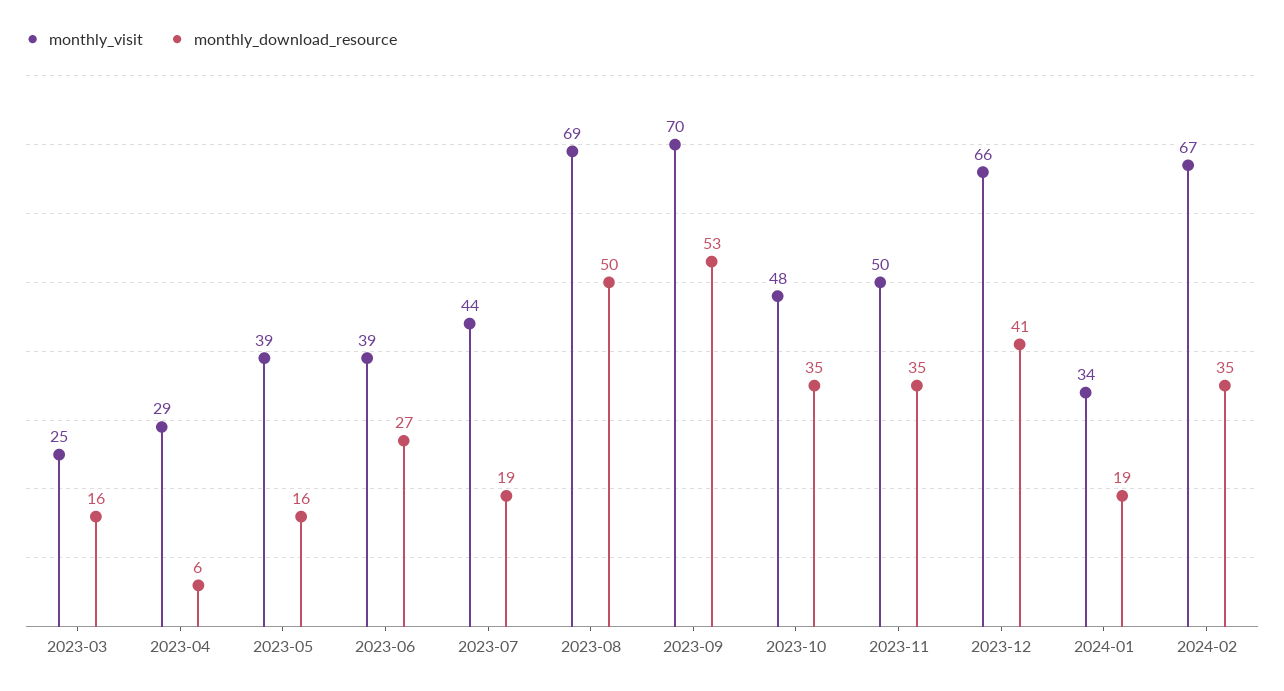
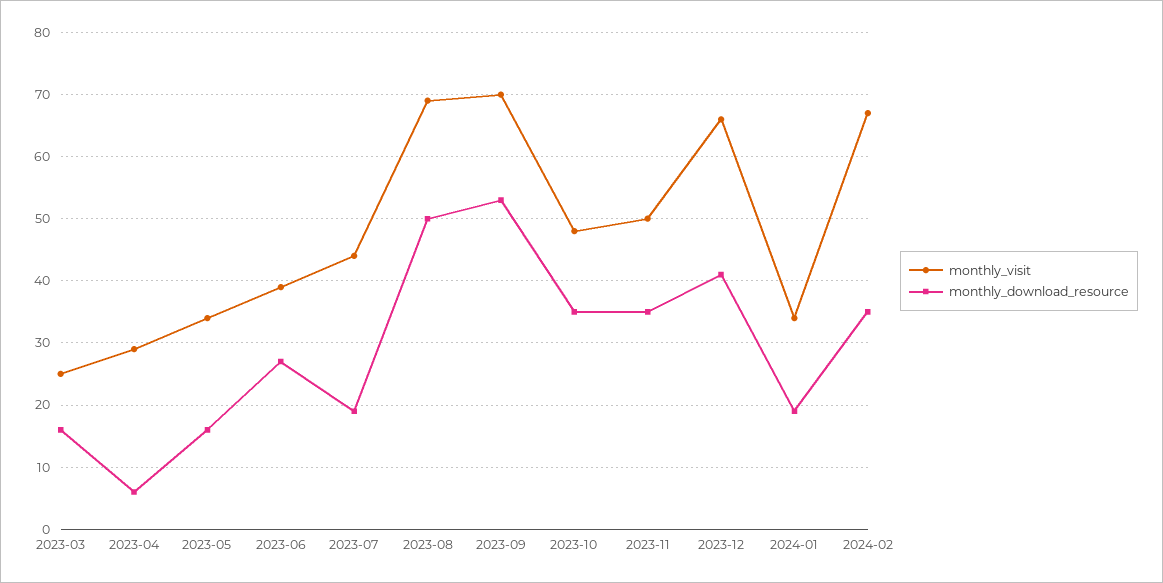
monthly_visit, 2023-05: 39 -> 34

